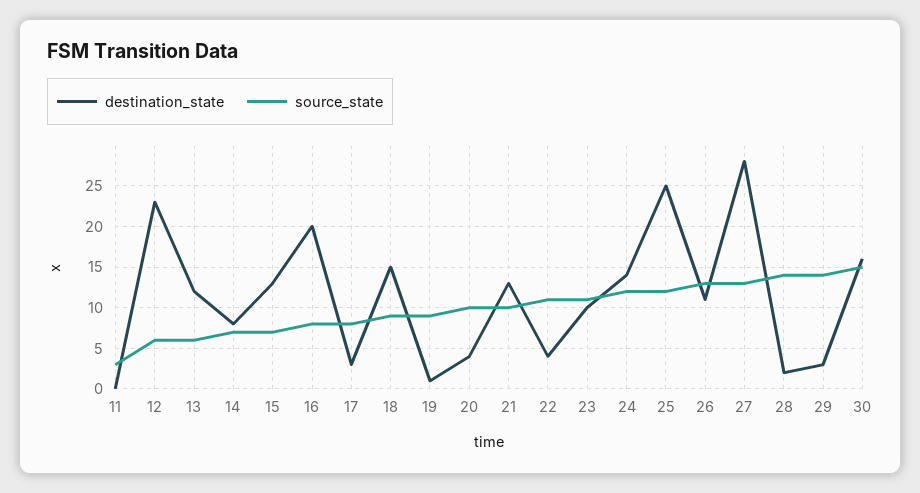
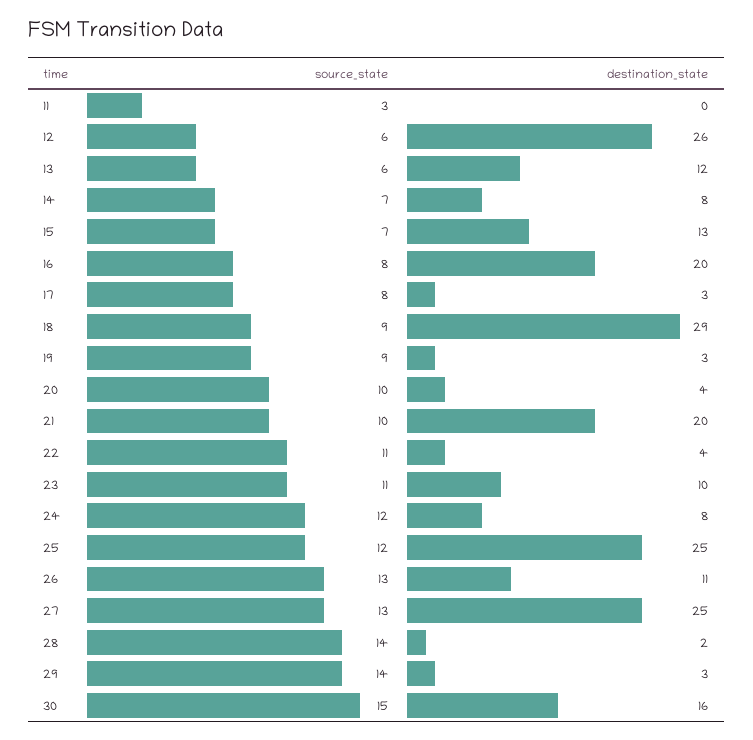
destination_state, 12: 23 -> 26
destination_state, 18: 15 -> 29
destination_state, 19: 1 -> 3
destination_state, 21: 13 -> 20
destination_state, 24: 14 -> 8
destination_state, 27: 28 -> 25

